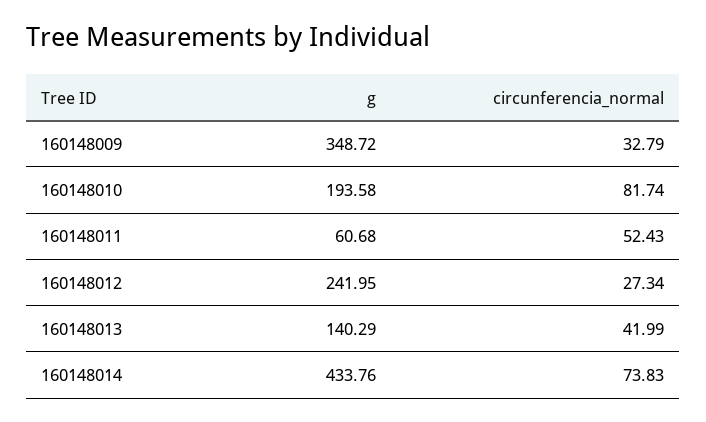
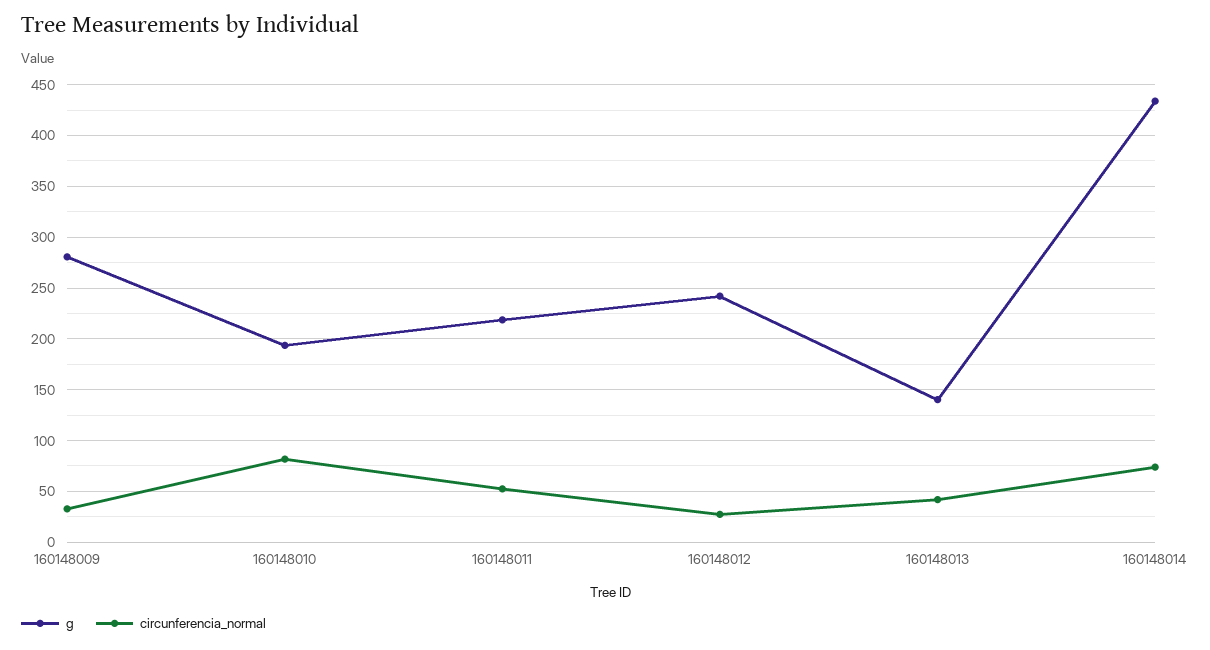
g, 160148009: 348.72 -> 280
g, 160148011: 60.68 -> 220

